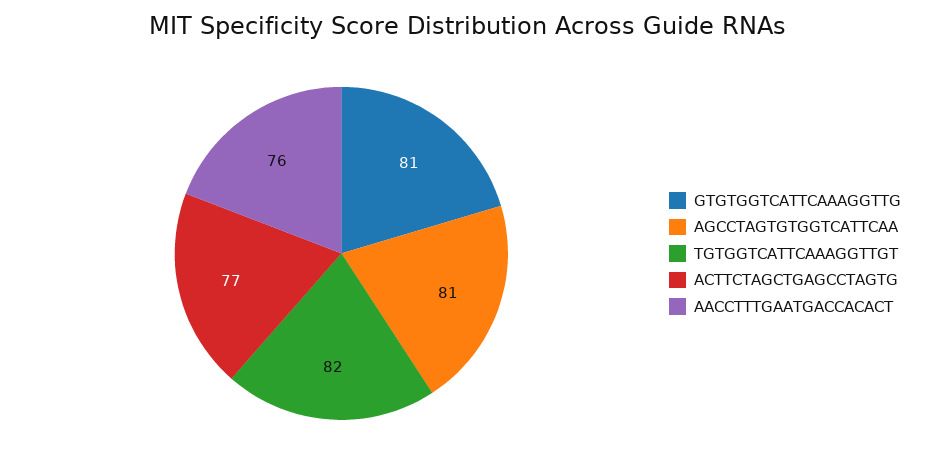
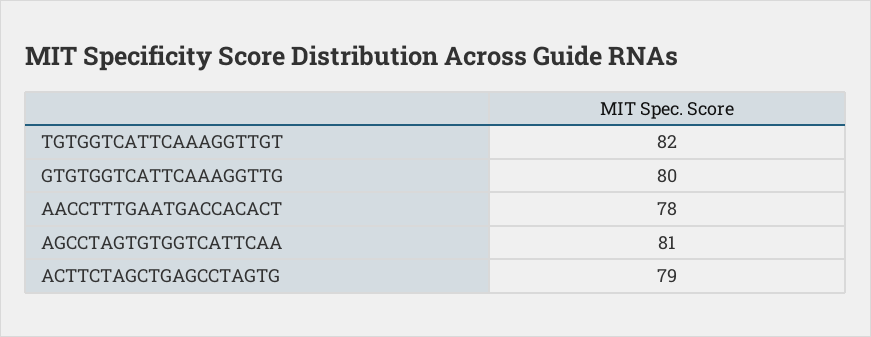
GTGTGGTCATTCAAAGGTTG: 81 -> 80
ACTTCTAGCTGAGCCTAGTG: 77 -> 79
AACCTTTGAATGACCACACT: 76 -> 78

